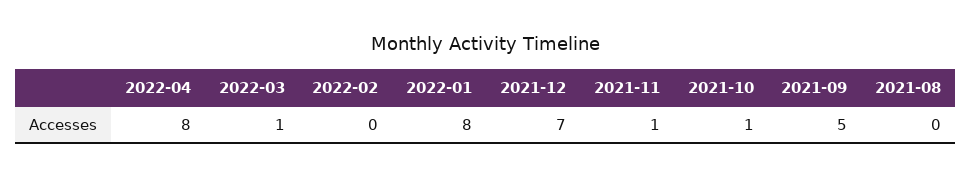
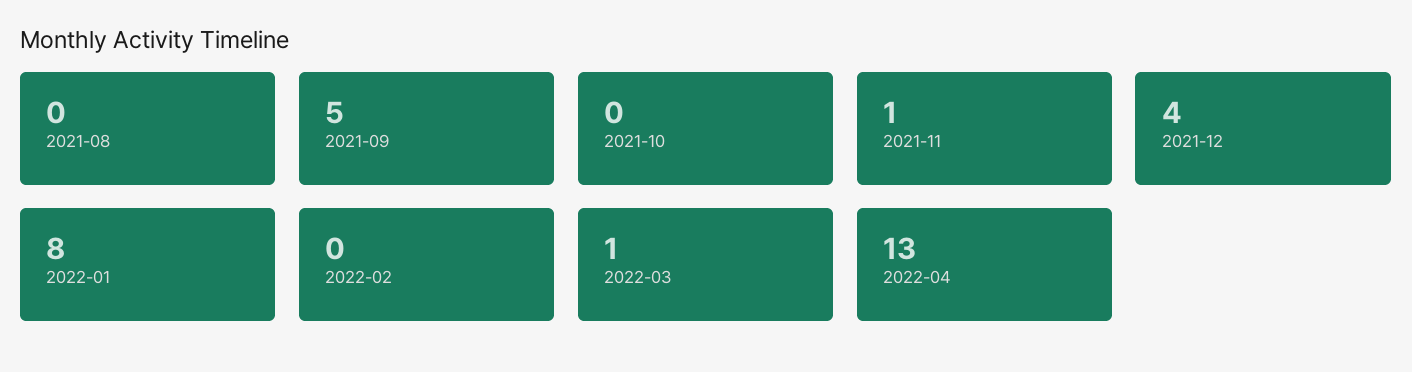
2022-04: 8 -> 13
2021-12: 7 -> 4
2021-10: 1 -> 0

